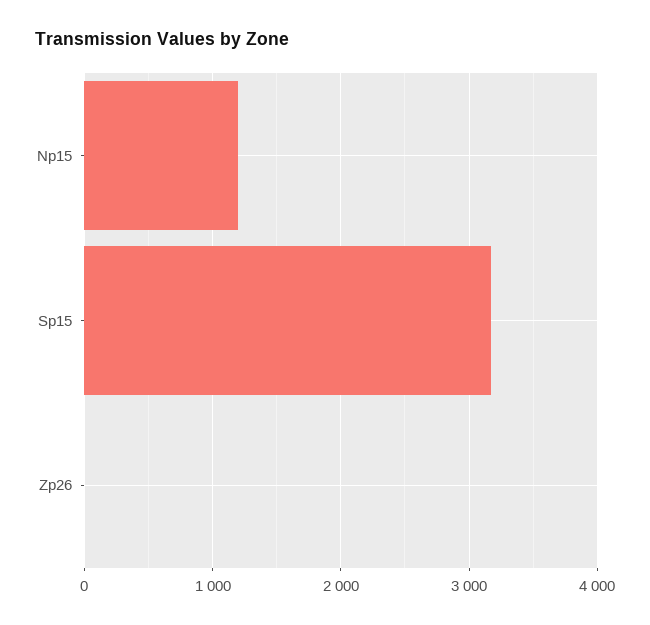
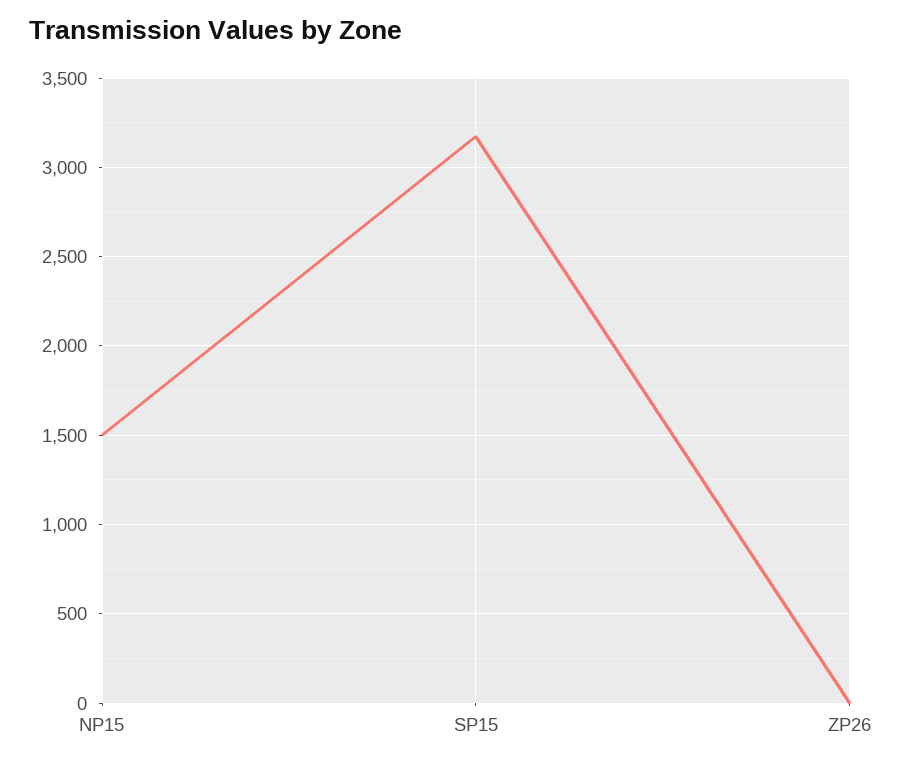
Np15: 1200 -> 1500

